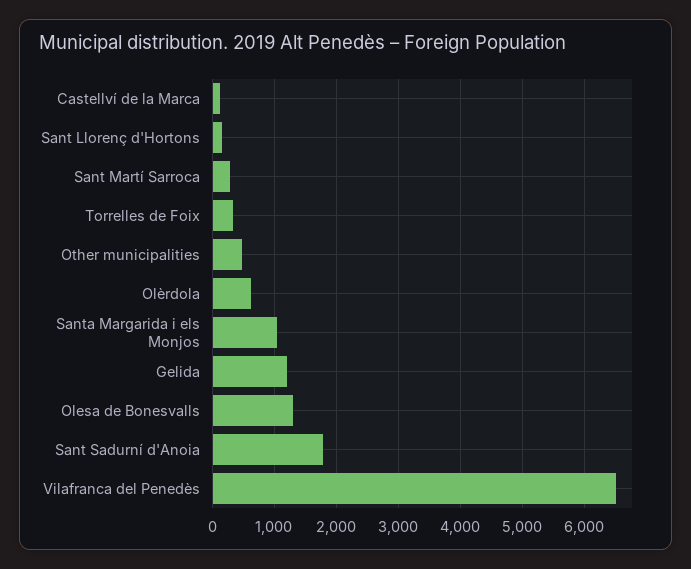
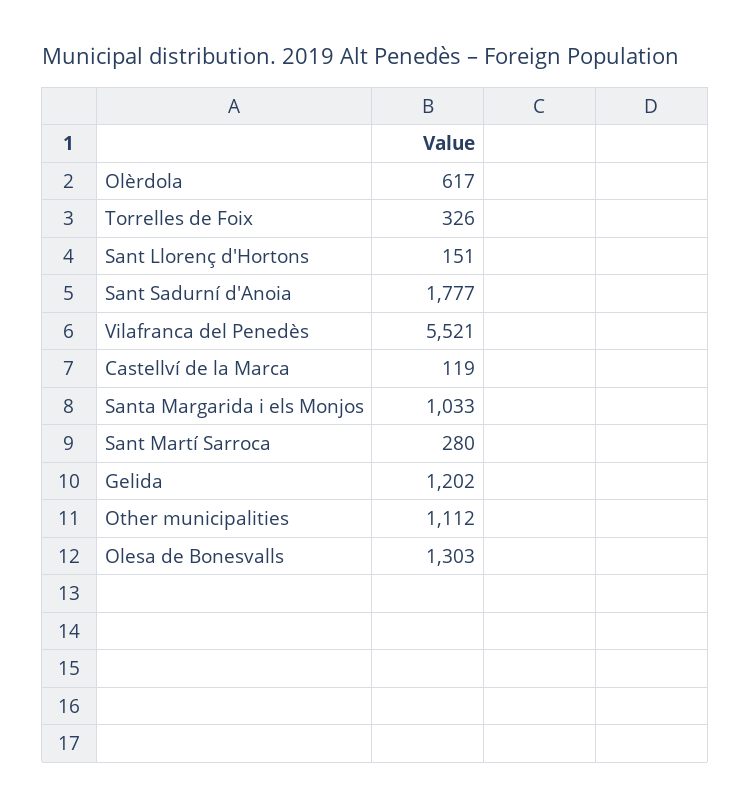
Other municipalities: 500 -> 1112
Vilafranca del Penedès: 6500 -> 5521

